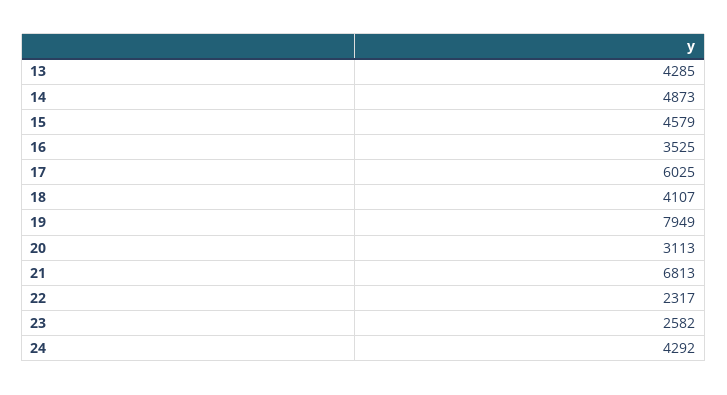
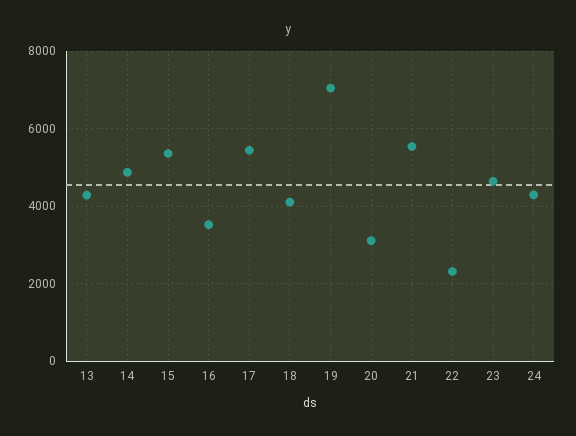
15: 4579 -> 5400
17: 6025 -> 5400
19: 7949 -> 7000
21: 6813 -> 5600
23: 2582 -> 4600

